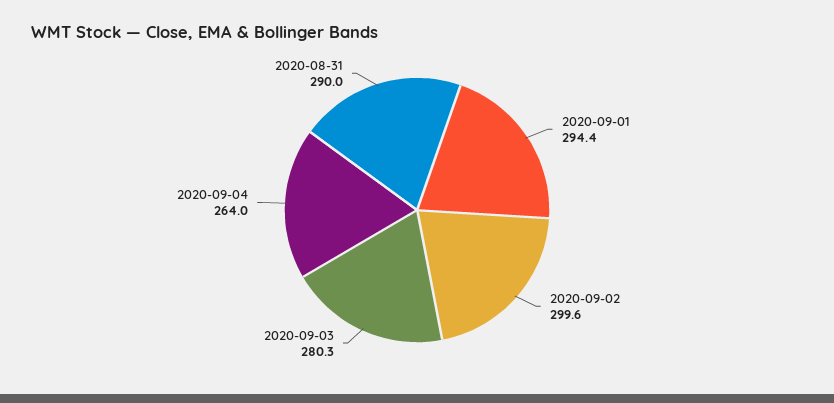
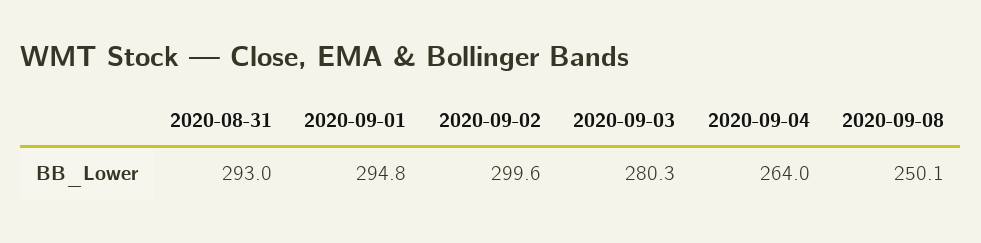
2020-09-01: 294.4 -> 294.8
2020-08-31: 290 -> 293
2020-09-08: none -> 250.1

